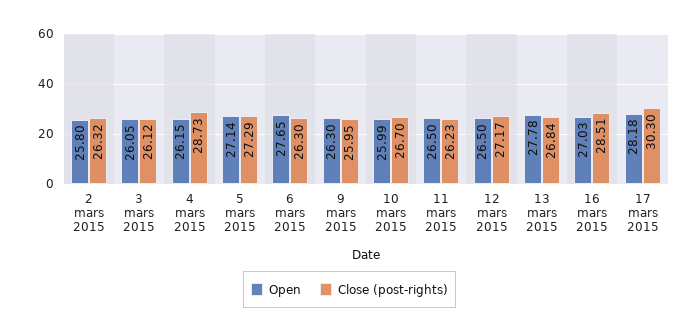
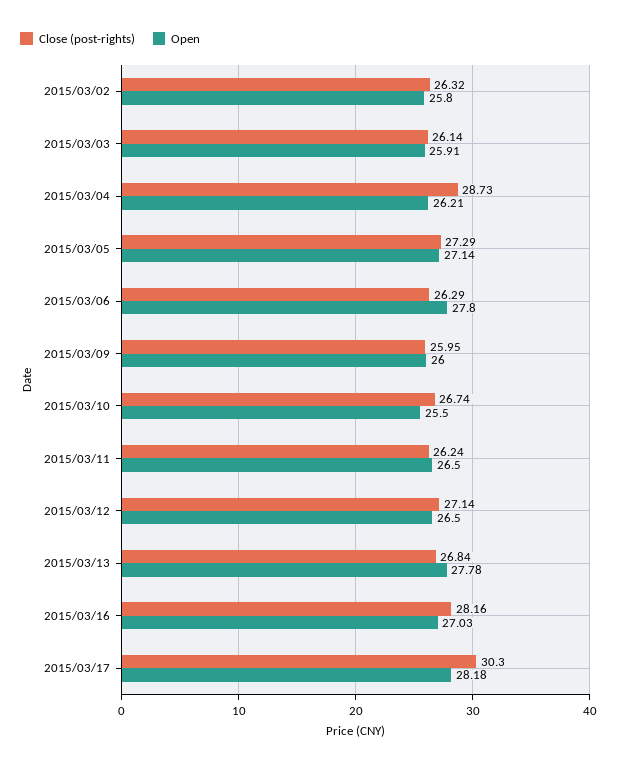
Open, 3 mars 2015: 26.05 -> 25.91
Close (post-rights), 3 mars 2015: 26.12 -> 26.14
Open, 4 mars 2015: 26.15 -> 26.21
Open, 6 mars 2015: 27.65 -> 27.8
Close (post-rights), 6 mars 2015: 26.3 -> 26.29
Open, 9 mars 2015: 26.3 -> 26
Open, 10 mars 2015: 25.99 -> 25.5
Close (post-rights), 10 mars 2015: 26.7 -> 26.74
Close (post-rights), 11 mars 2015: 26.23 -> 26.24
Close (post-rights), 12 mars 2015: 27.17 -> 27.14
Close (post-rights), 16 mars 2015: 28.51 -> 28.16

